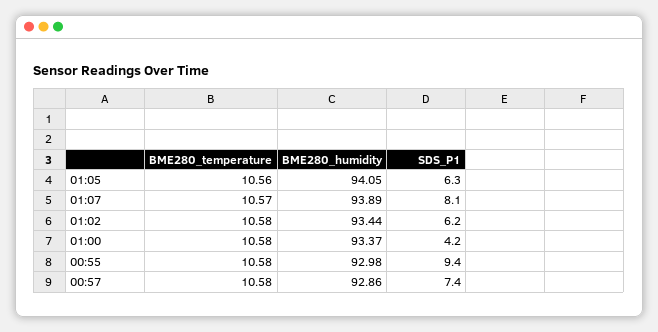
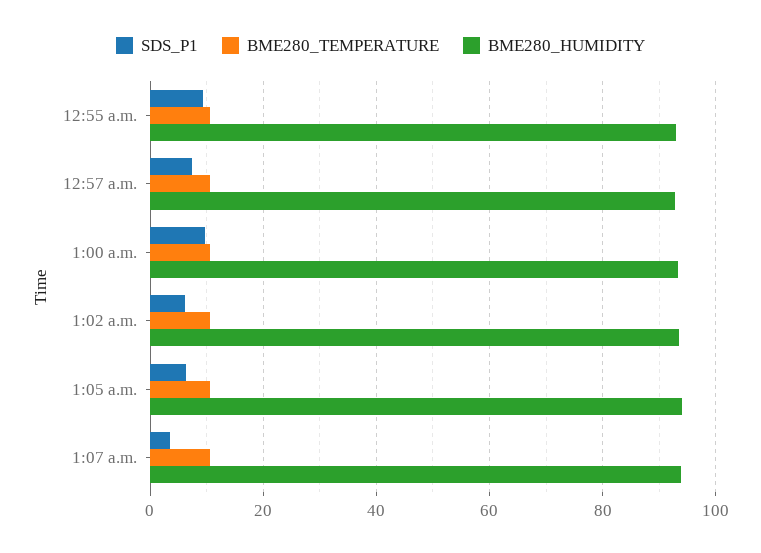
SDS_P1, 01:07: 8.1 -> 4
SDS_P1, 01:00: 4.2 -> 10

